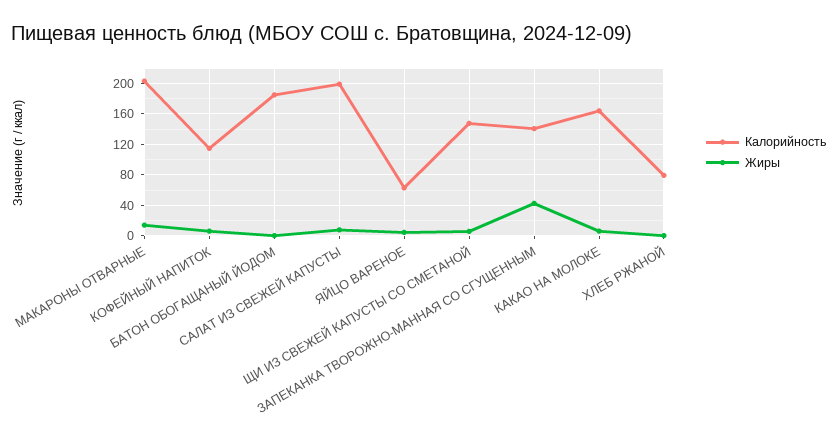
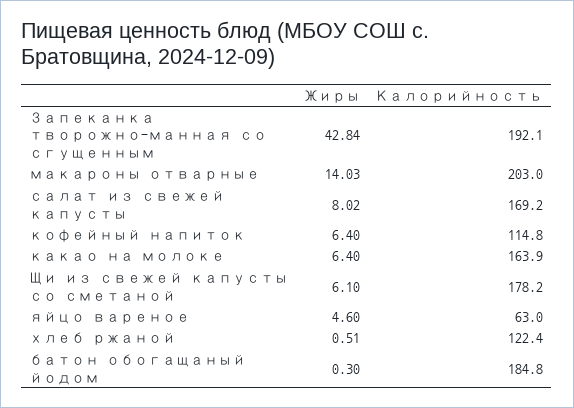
Калорийность, САЛАТ ИЗ СВЕЖЕЙ КАПУСТЫ: 200 -> 169.2
Калорийность, ЩИ ИЗ СВЕЖЕЙ КАПУСТЫ СО СМЕТАНОЙ: 150 -> 178.2
Калорийность, ЗАПЕКАНКА ТВОРОЖНО-МАННАЯ СО СГУЩЕННЫМ: 140 -> 192.1
Калорийность, ХЛЕБ РЖАНОЙ: 80 -> 122.4

